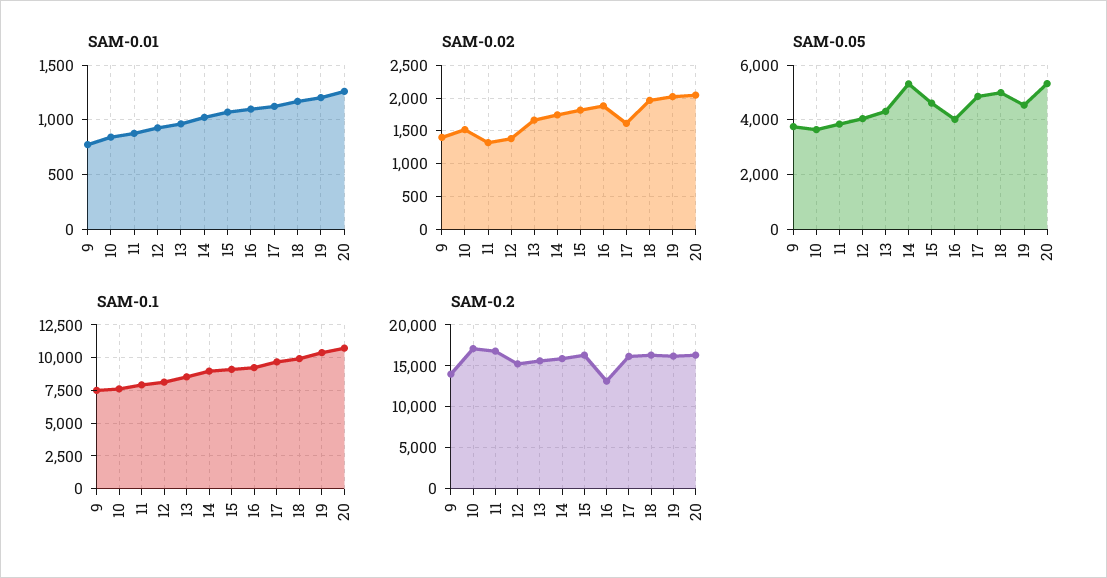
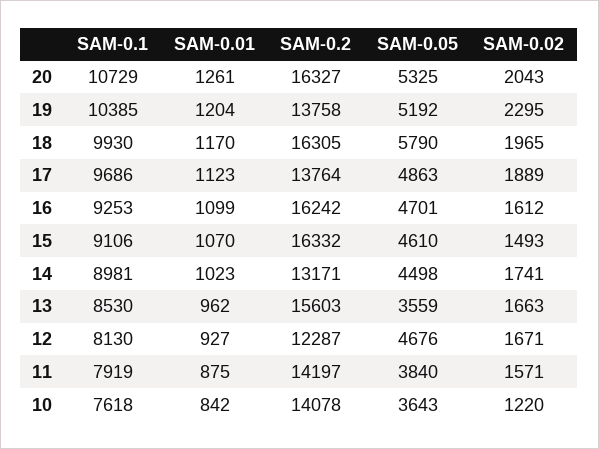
SAM-0.01, 9: 800 -> none
SAM-0.02, 9: 1400 -> none
SAM-0.02, 10: 1500 -> 1220
SAM-0.02, 11: 1300 -> 1571
SAM-0.02, 12: 1400 -> 1671
SAM-0.02, 15: 1800 -> 1493
SAM-0.02, 16: 1900 -> 1612
SAM-0.02, 17: 1600 -> 1889
SAM-0.02, 19: 2000 -> 2295
SAM-0.05, 9: 3750 -> none
SAM-0.05, 12: 4000 -> 4676
SAM-0.05, 13: 4250 -> 3559
SAM-0.05, 14: 5250 -> 4498
SAM-0.05, 16: 4000 -> 4701
SAM-0.05, 18: 5000 -> 5790
SAM-0.05, 19: 4500 -> 5192
SAM-0.1, 9: 7500 -> none
SAM-0.2, 9: 14000 -> none
SAM-0.2, 10: 17000 -> 14078
SAM-0.2, 11: 17000 -> 14197
SAM-0.2, 12: 15000 -> 12287
SAM-0.2, 14: 16000 -> 13171
SAM-0.2, 16: 13000 -> 16242
SAM-0.2, 17: 16000 -> 13764
SAM-0.2, 19: 16000 -> 13758

